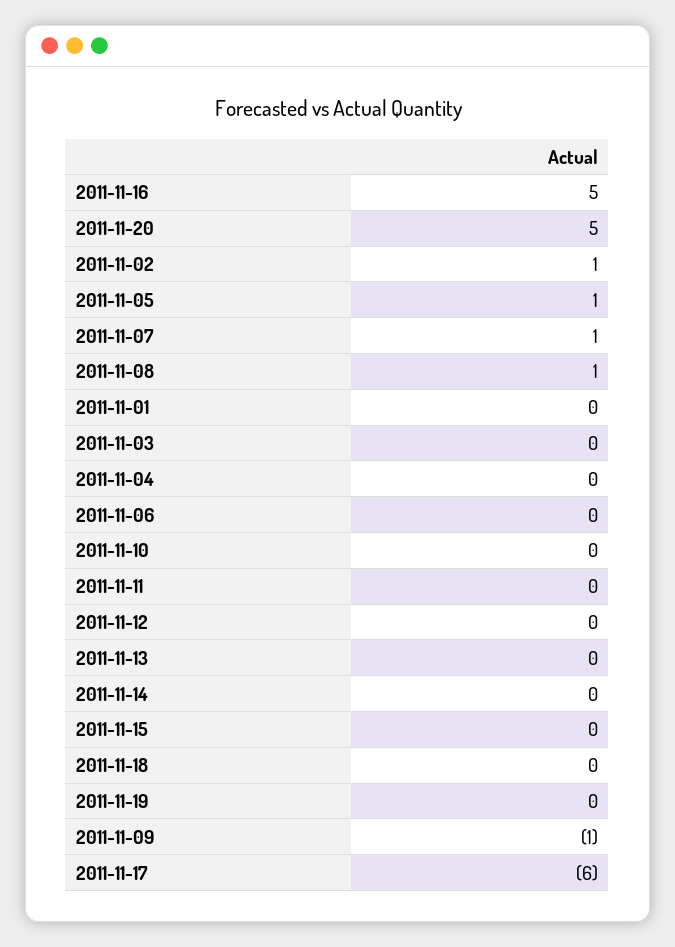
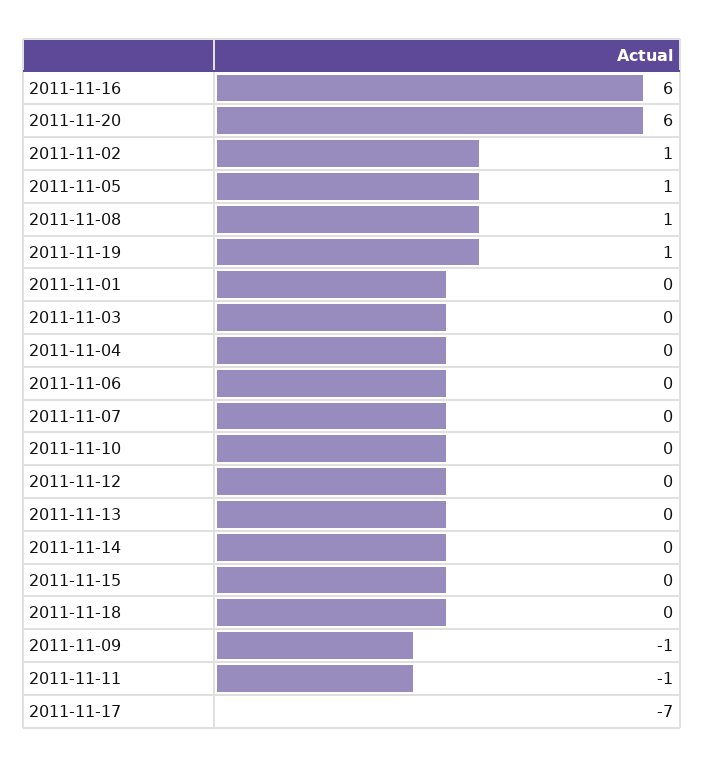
2011-11-16: 5 -> 6
2011-11-20: 5 -> 6
2011-11-07: 1 -> 0
2011-11-11: 0 -> -1
2011-11-19: 0 -> 1
2011-11-17: -6 -> -7

